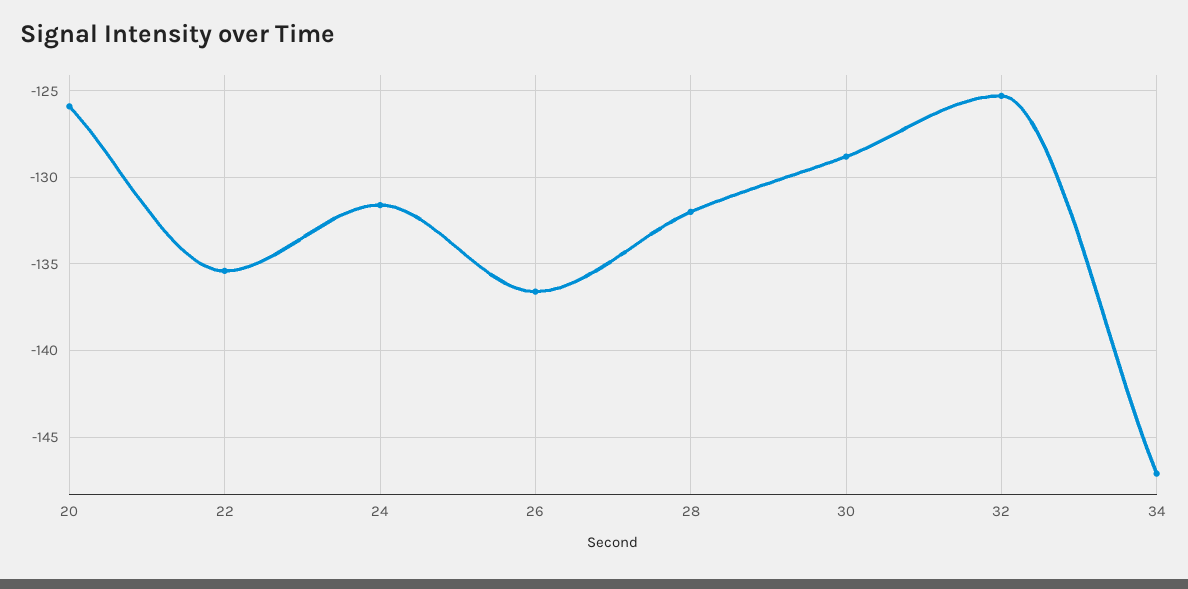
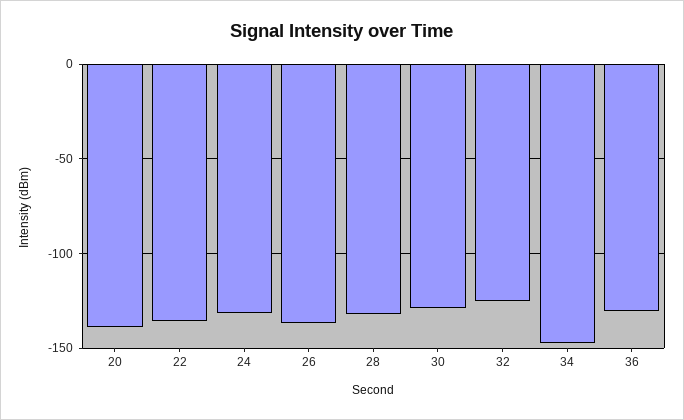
20: -126 -> -140
36: none -> -130

